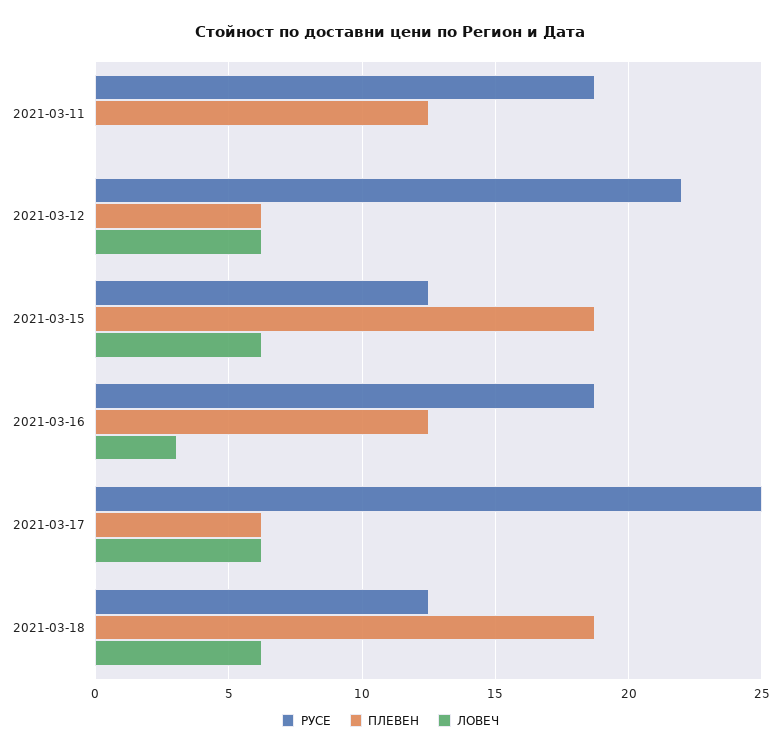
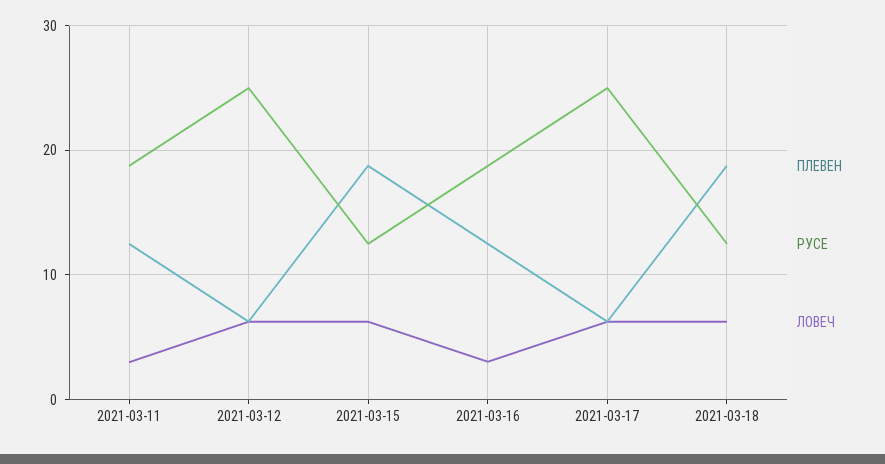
ЛОВЕЧ, 2021-03-11: 0 -> 3
РУСЕ, 2021-03-12: 22 -> 25

